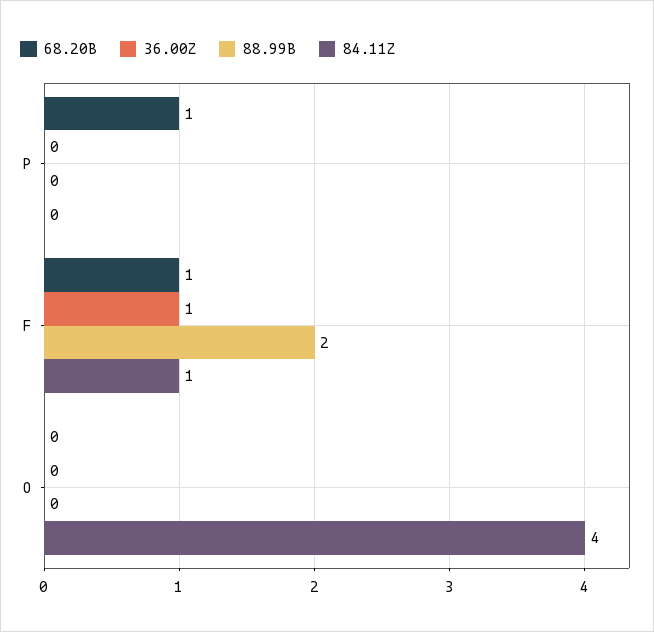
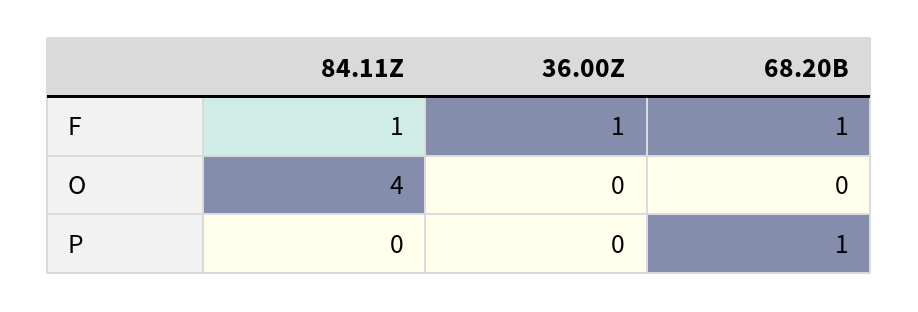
88.99B, P: 0 -> none
88.99B, F: 2 -> none
88.99B, O: 0 -> none

